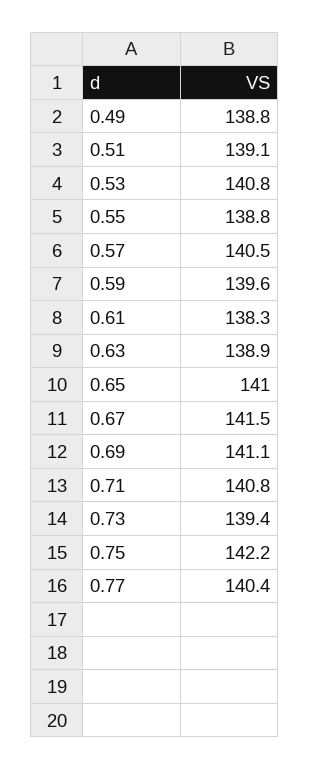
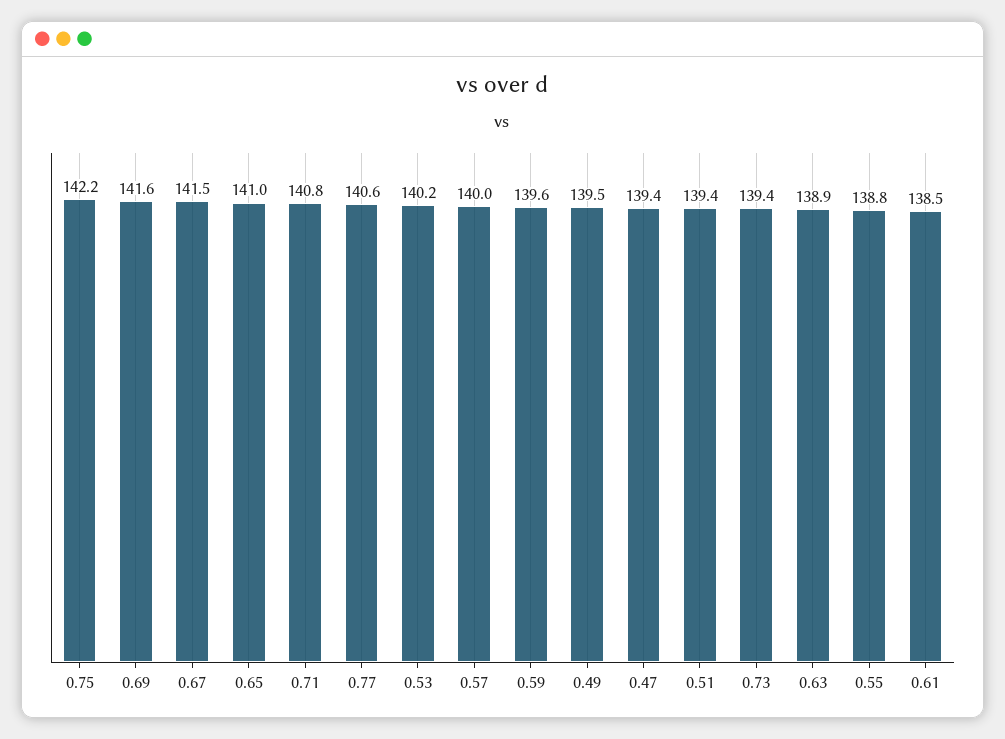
0.49: 138.8 -> 139.5
0.51: 139.1 -> 139.4
0.53: 140.8 -> 140.2
0.57: 140.5 -> 140
0.61: 138.3 -> 138.5
0.69: 141.1 -> 141.6
0.77: 140.4 -> 140.6
0.47: none -> 139.4

